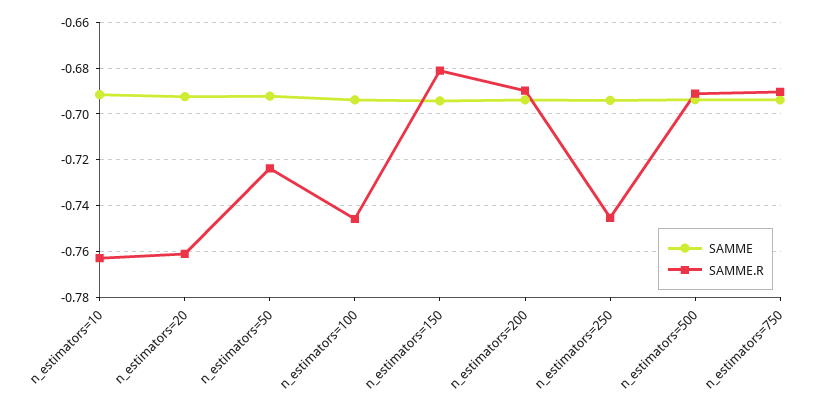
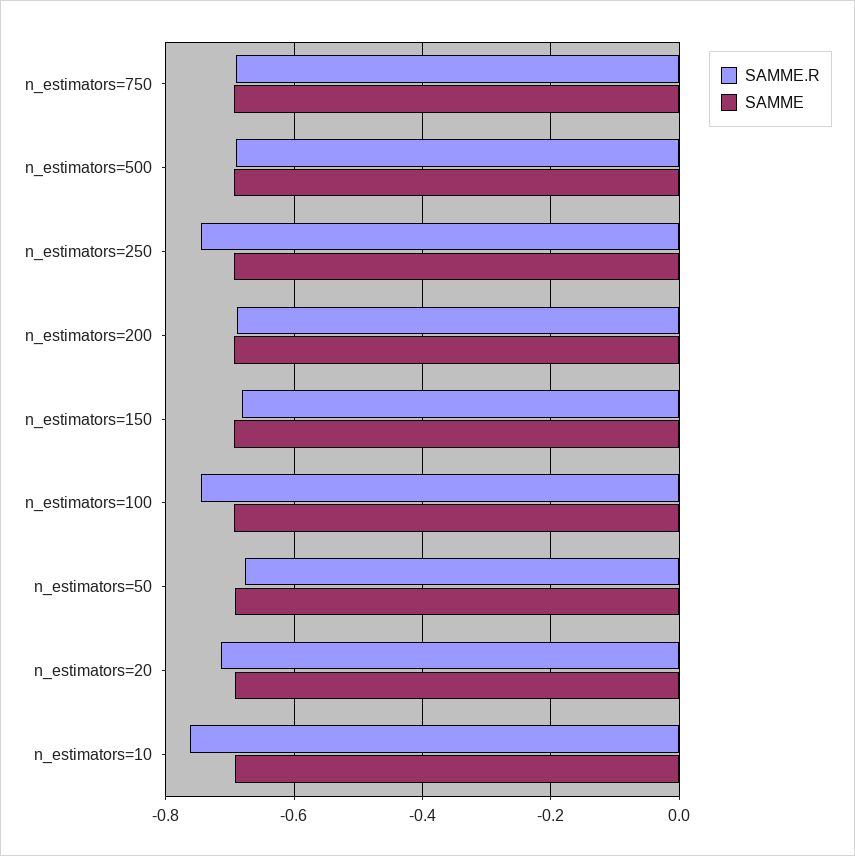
SAMME.R, n_estimators=20: -0.76 -> -0.72
SAMME.R, n_estimators=50: -0.725 -> -0.68

